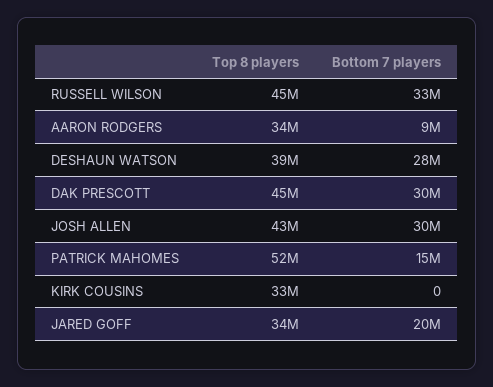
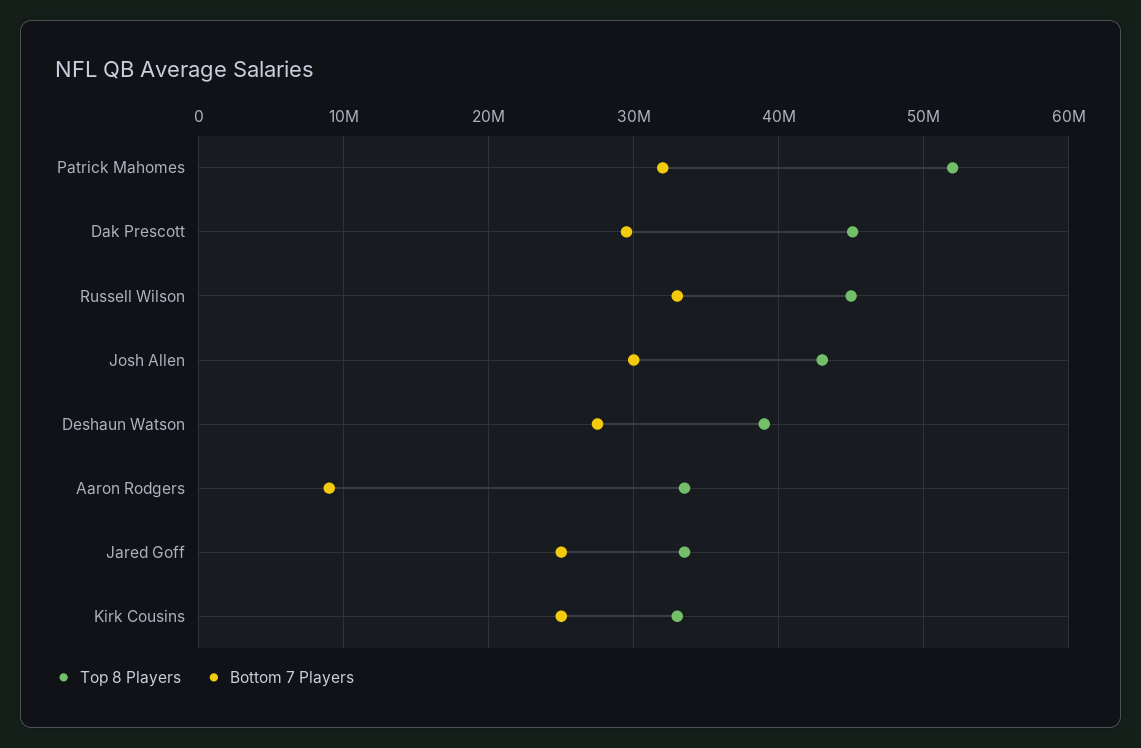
Bottom 7 players, PATRICK MAHOMES: 15000000 -> 32000000
Bottom 7 players, KIRK COUSINS: 0 -> 25000000
Bottom 7 players, JARED GOFF: 20000000 -> 25000000

